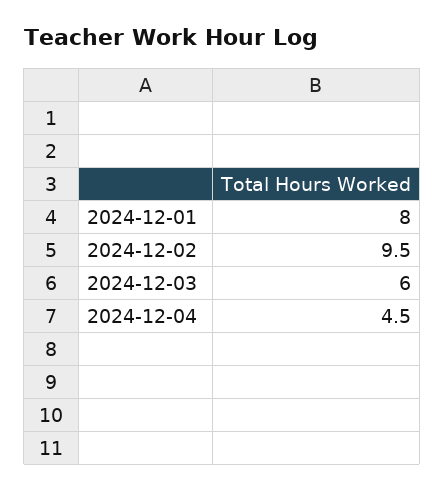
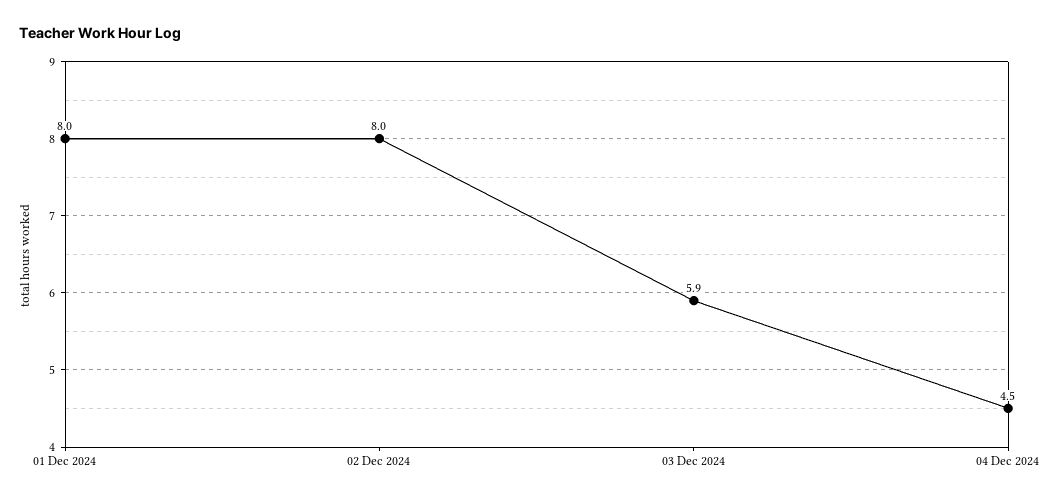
2024-12-02: 9.5 -> 8
2024-12-03: 6 -> 5.9

